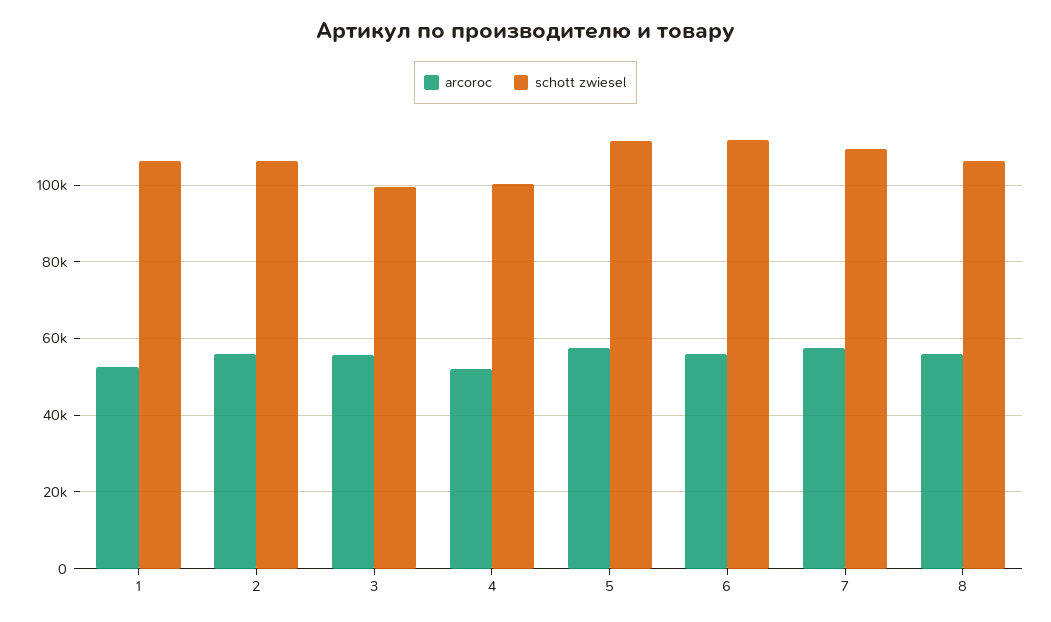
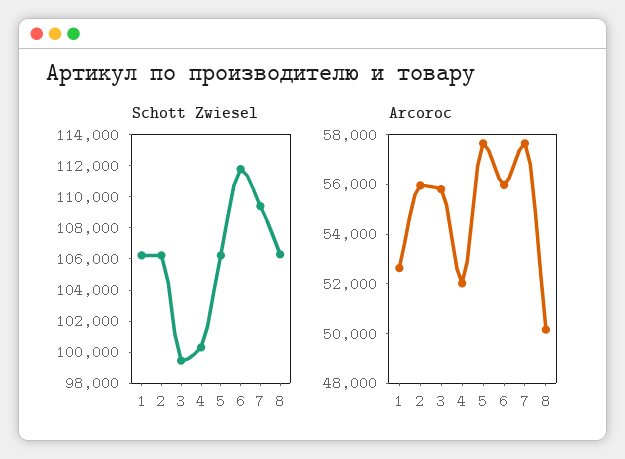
schott zwiesel, 5: 112000 -> 106000
arcoroc, 8: 56000 -> 50000

